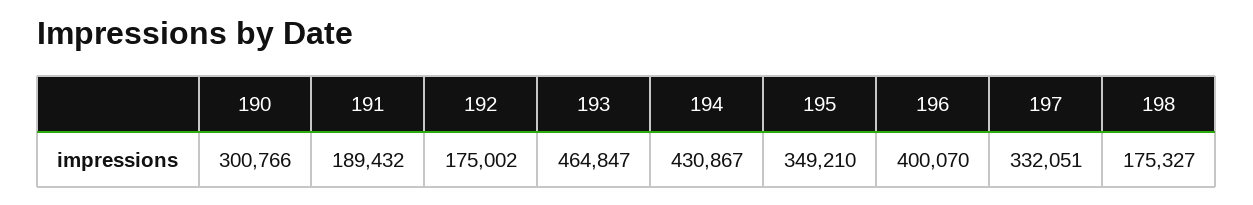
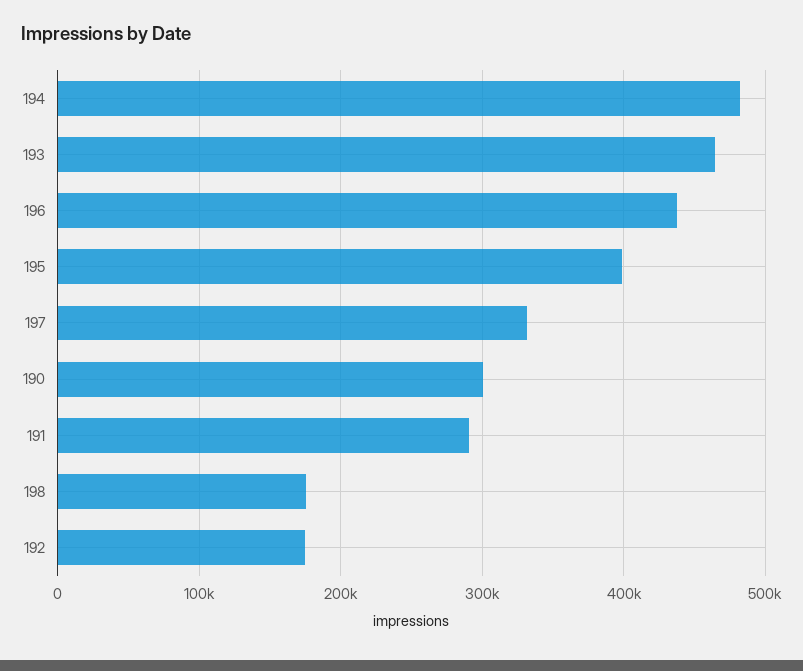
191: 189432 -> 290000
194: 430867 -> 480000
195: 349210 -> 400000
196: 400070 -> 440000

